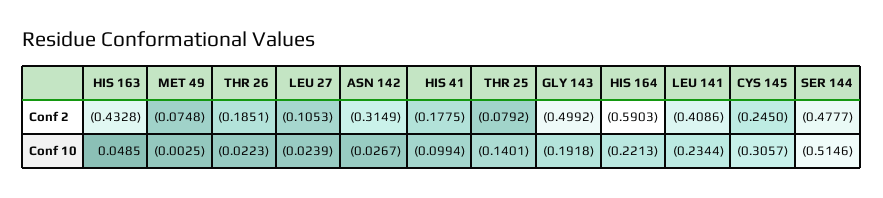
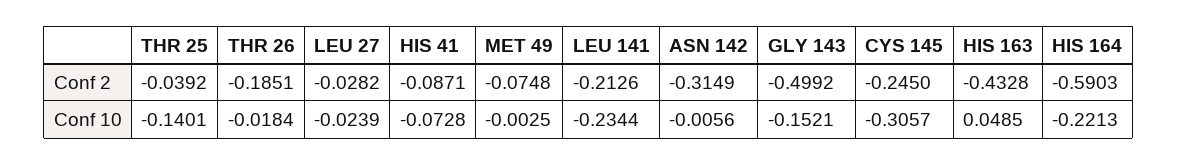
LEU 27, Conf 2: -0.1053 -> -0.0282
HIS 41, Conf 2: -0.1775 -> -0.0871
THR 25, Conf 2: -0.0792 -> -0.0392
LEU 141, Conf 2: -0.4086 -> -0.2126
SER 144, Conf 2: -0.4777 -> none
THR 26, Conf 10: -0.0223 -> -0.0184
ASN 142, Conf 10: -0.0267 -> -0.0056
HIS 41, Conf 10: -0.0994 -> -0.0728
GLY 143, Conf 10: -0.1918 -> -0.1521
SER 144, Conf 10: -0.5146 -> none

